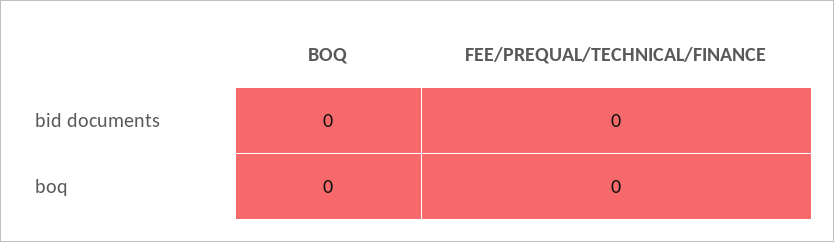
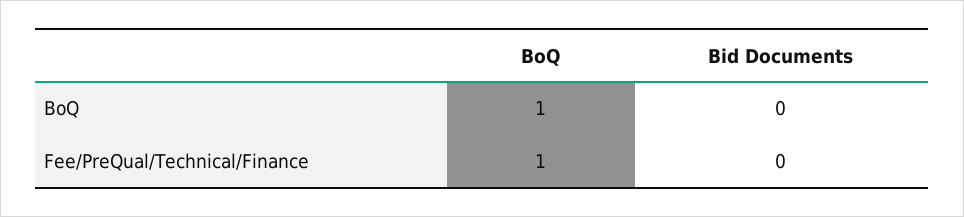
BOQ, boq: 0 -> 1
FEE/PREQUAL/TECHNICAL/FINANCE, boq: 0 -> 1

